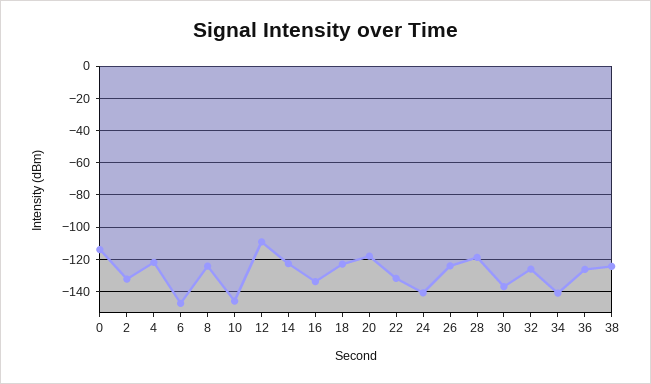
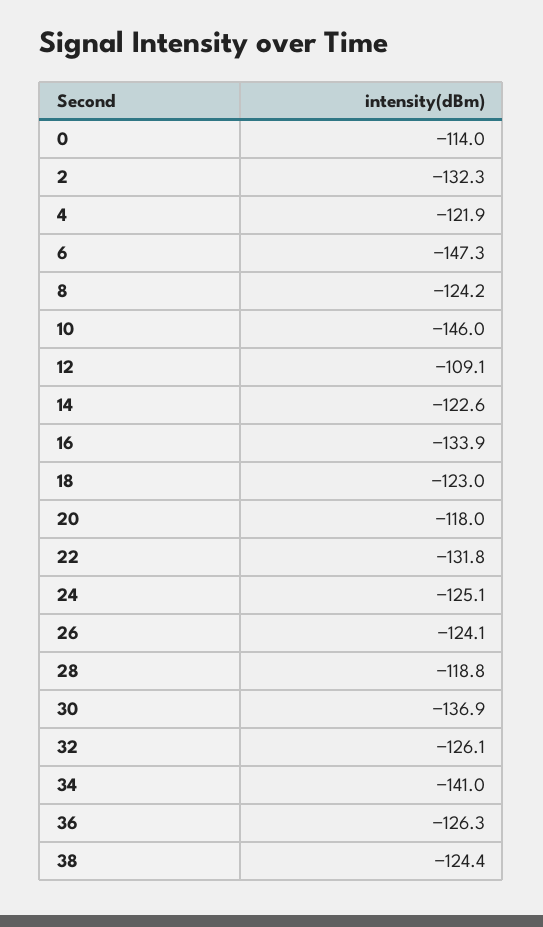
24: -140 -> -125.1

